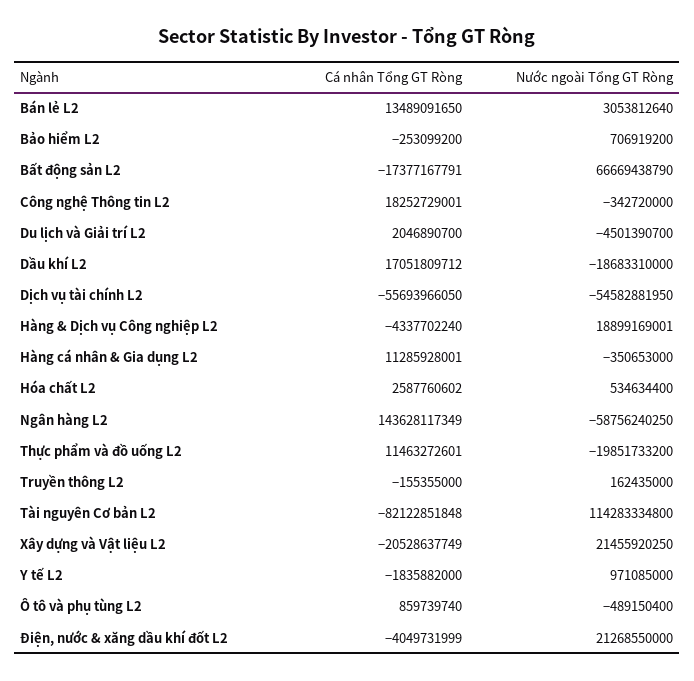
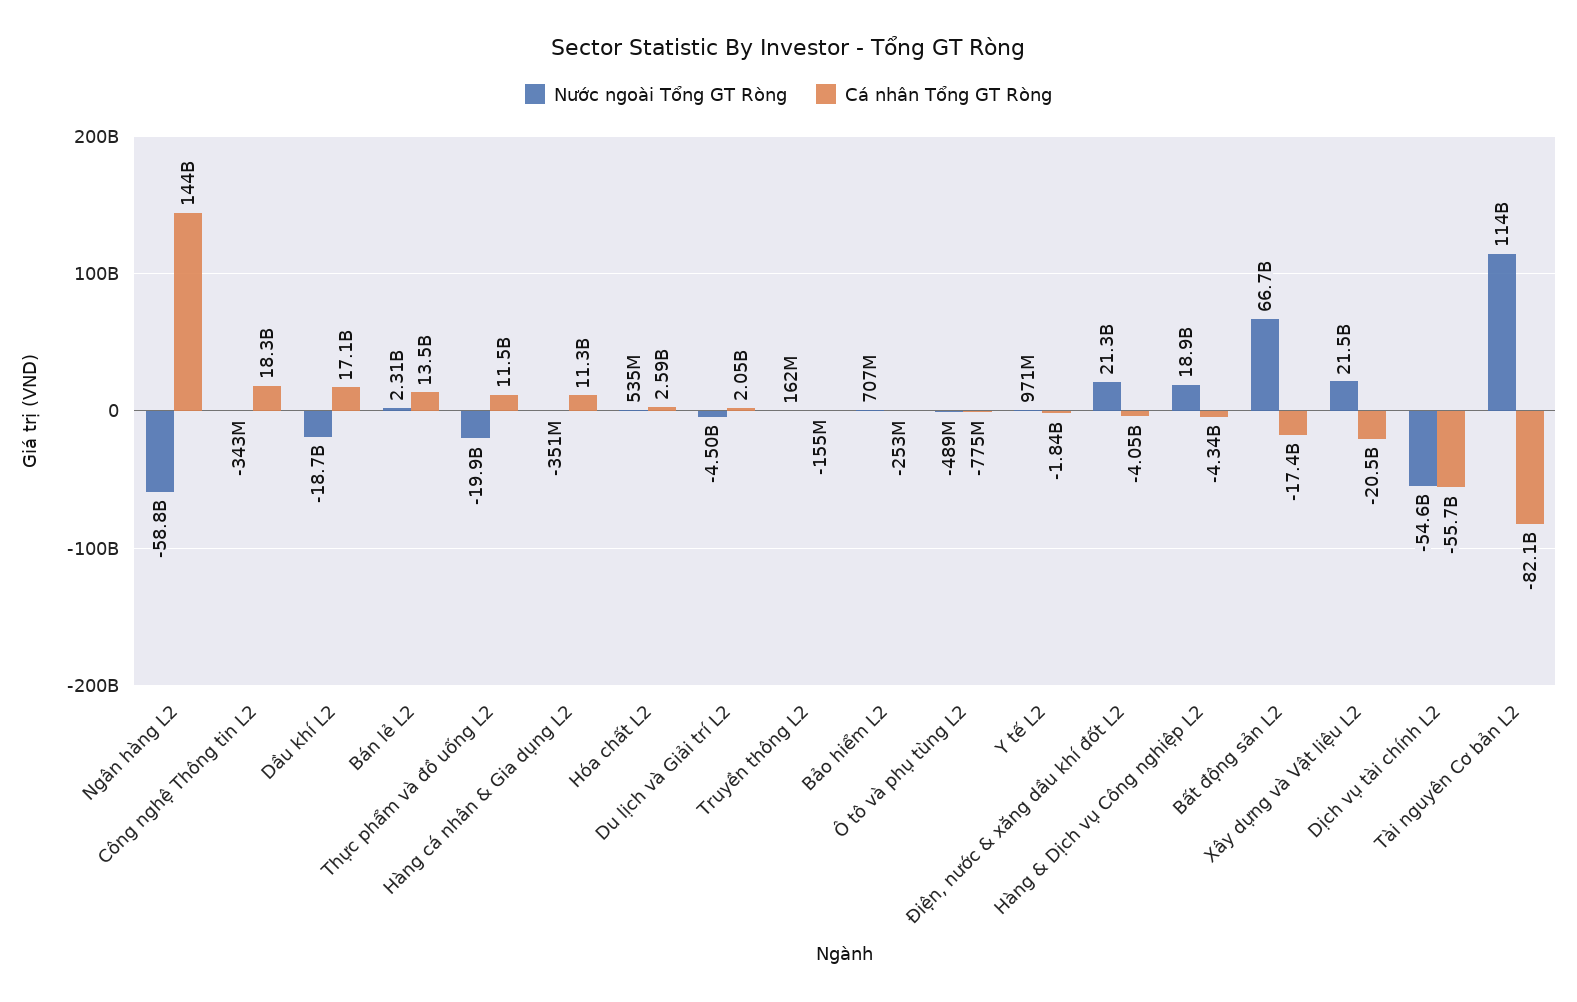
Nước ngoài Tổng GT Ròng, Bán lẻ L2: 3053812640 -> 2310000000
Cá nhân Tổng GT Ròng, Ô tô và phụ tùng L2: 859739740 -> -775000000

